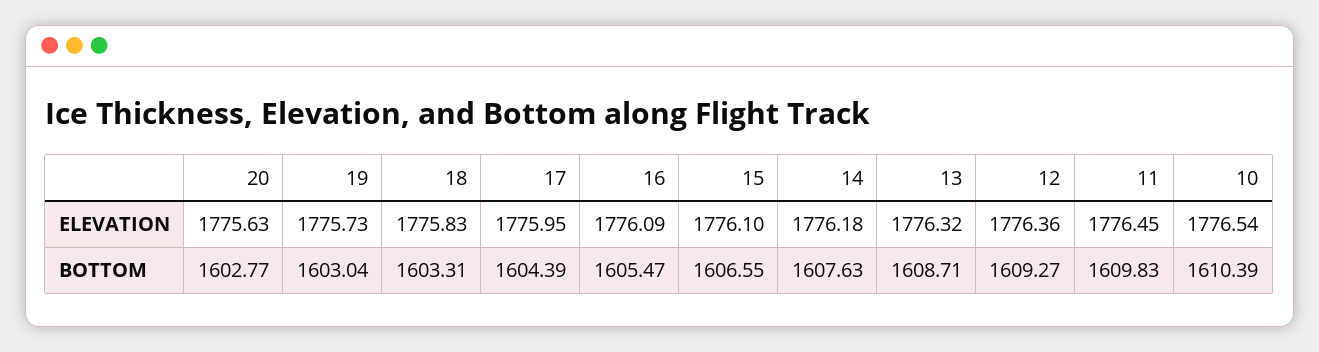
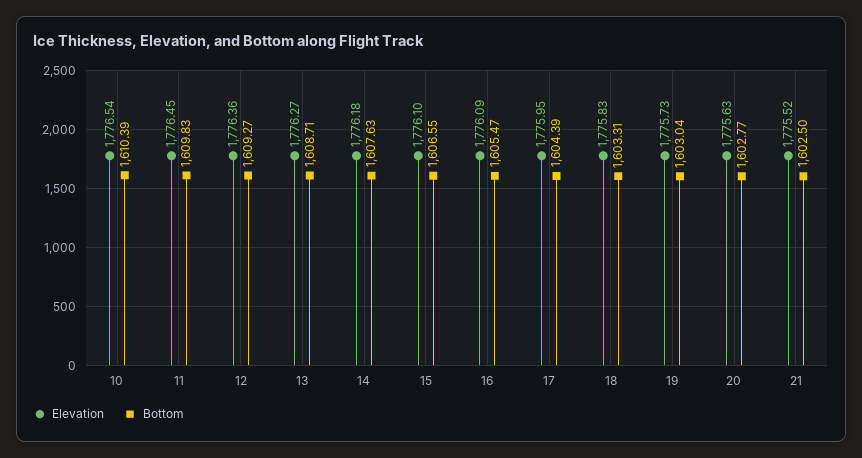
ELEVATION, 13: 1776.32 -> 1776.27
ELEVATION, 21: none -> 1775.52
BOTTOM, 21: none -> 1602.5

